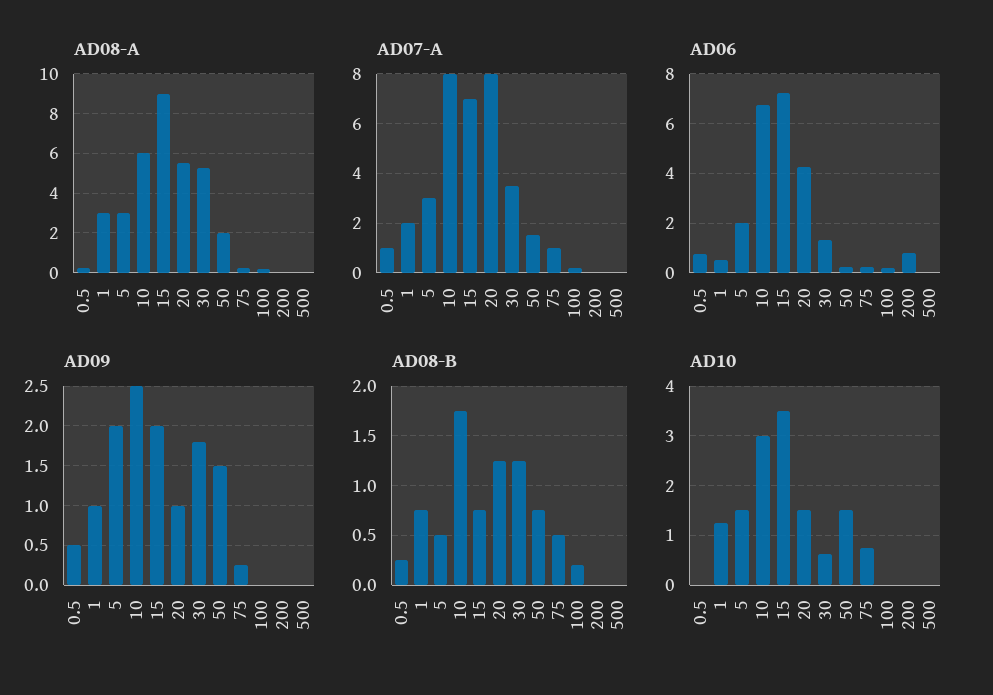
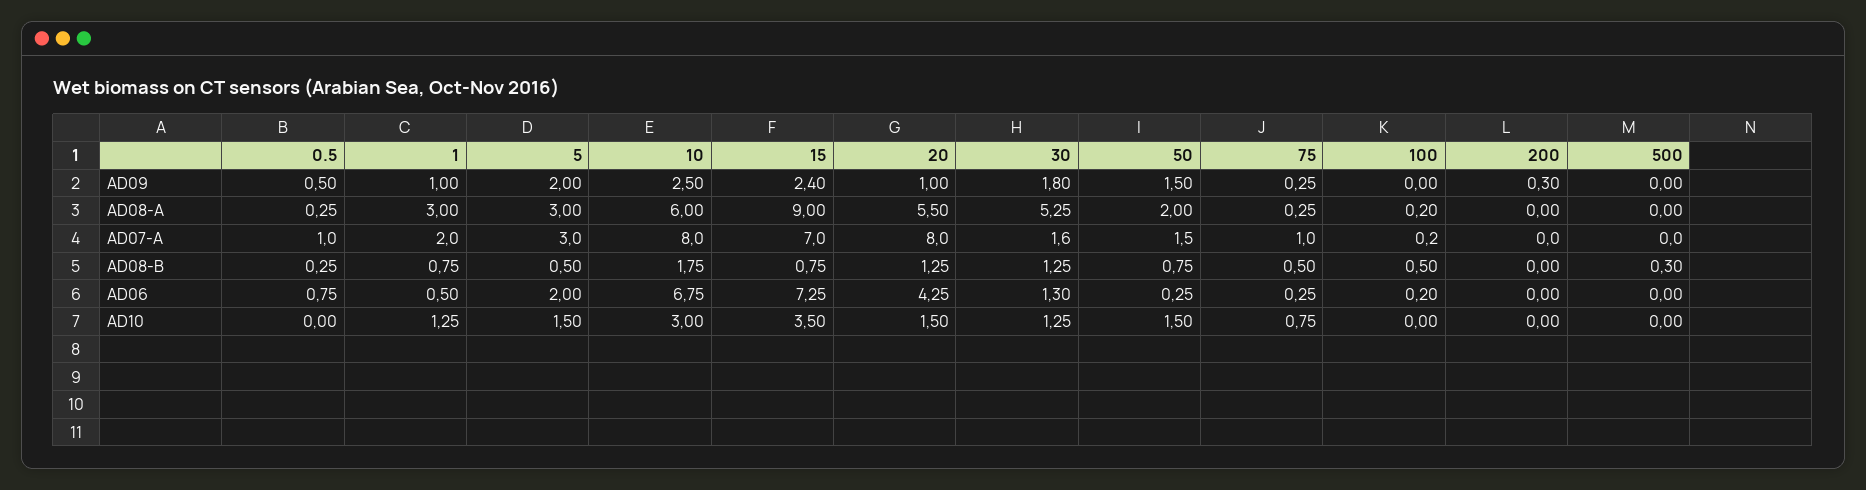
AD07-A, 30: 3.5 -> 1.6
AD06, 200: 0.75 -> 0
AD09, 15: 2 -> 2.4
AD09, 200: 0 -> 0.3
AD08-B, 100: 0.2 -> 0.5
AD08-B, 500: 0 -> 0.3
AD10, 30: 0.6 -> 1.25

